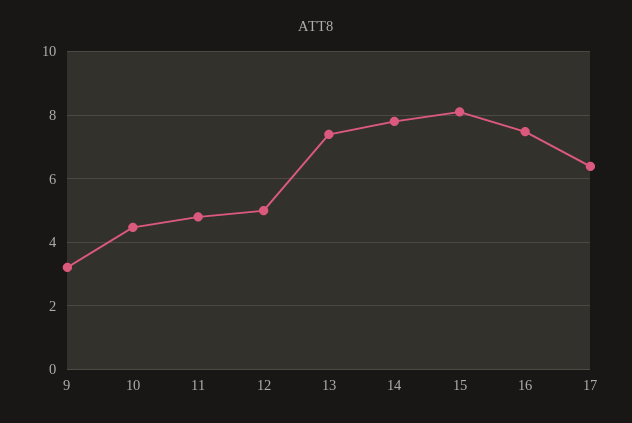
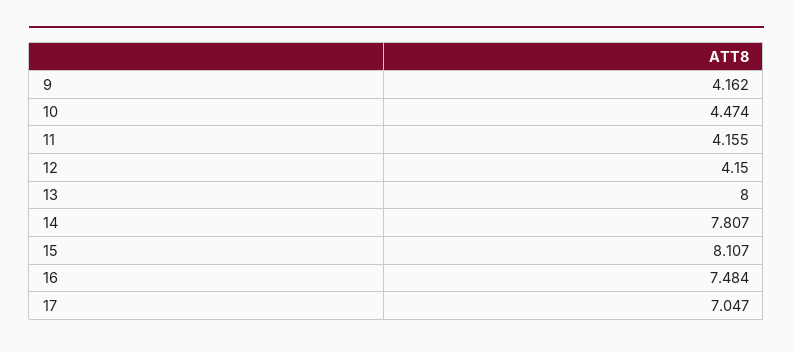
9: 3.2 -> 4.162
11: 4.8 -> 4.155
12: 5 -> 4.15
13: 7.4 -> 8
17: 6.4 -> 7.047

